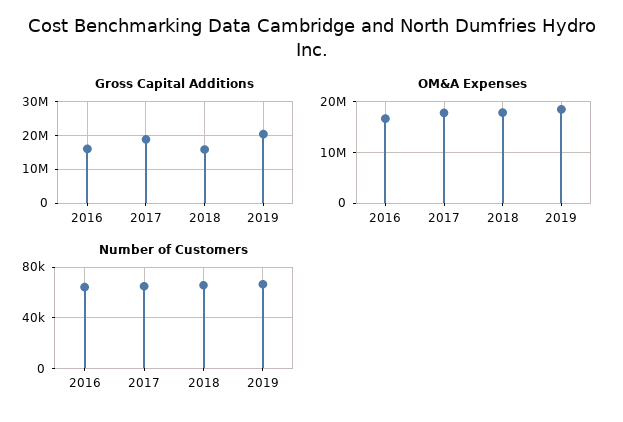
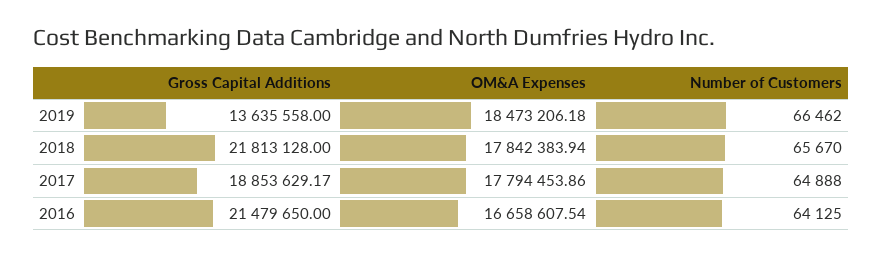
Gross Capital Additions, 2016: 16000000 -> 21479650
Gross Capital Additions, 2018: 16000000 -> 21813128
Gross Capital Additions, 2019: 20000000 -> 13635558

